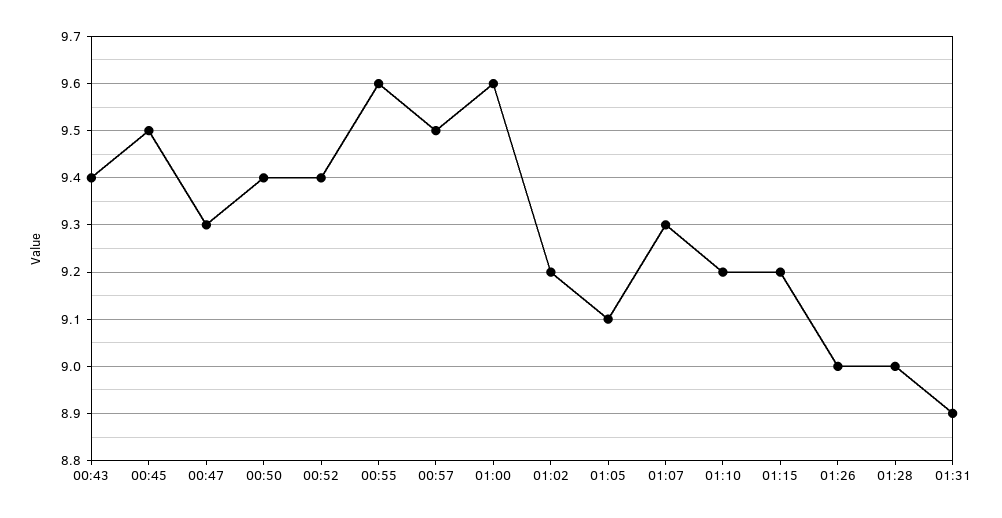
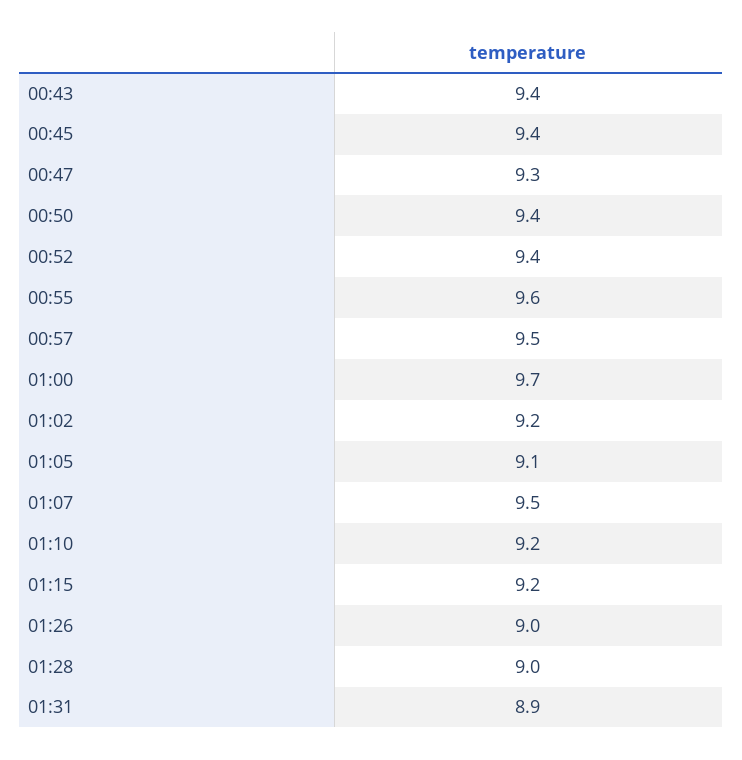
00:45: 9.5 -> 9.4
01:00: 9.6 -> 9.7
01:07: 9.3 -> 9.5

